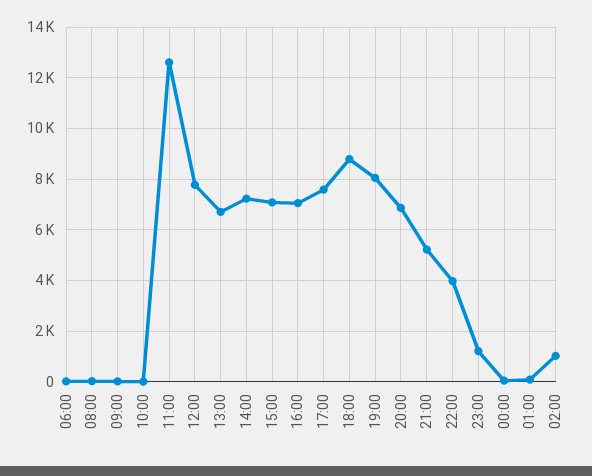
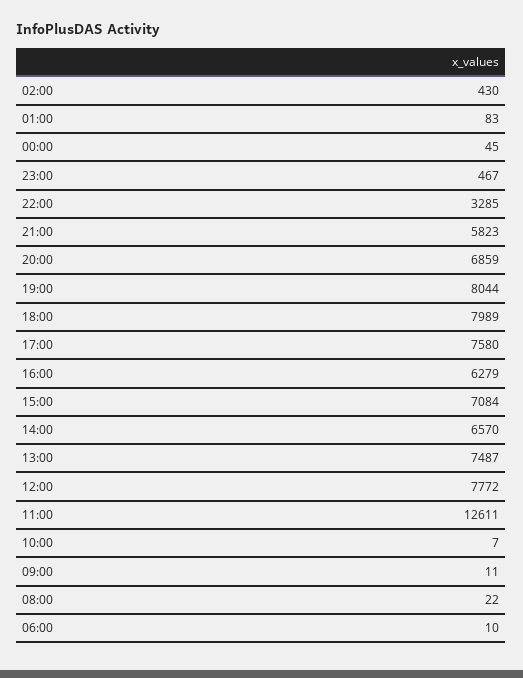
13:00: 6750 -> 7487
14:00: 7250 -> 6570
16:00: 7000 -> 6279
18:00: 8750 -> 7989
21:00: 5250 -> 5823
22:00: 4000 -> 3285
23:00: 1250 -> 467
02:00: 1000 -> 430

